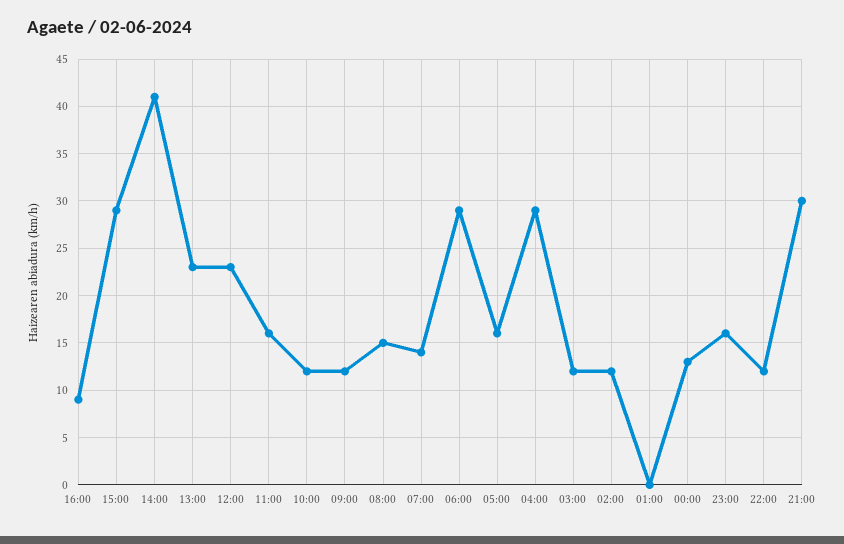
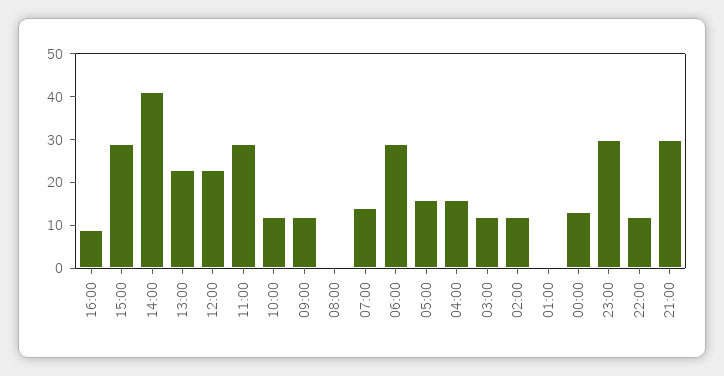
11:00: 16 -> 30
08:00: 15 -> 0
04:00: 29 -> 15
23:00: 16 -> 30

